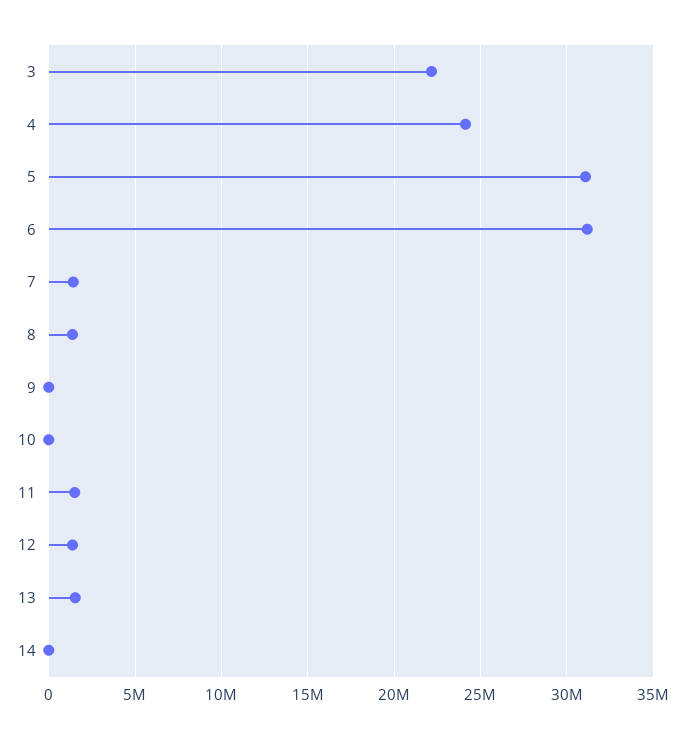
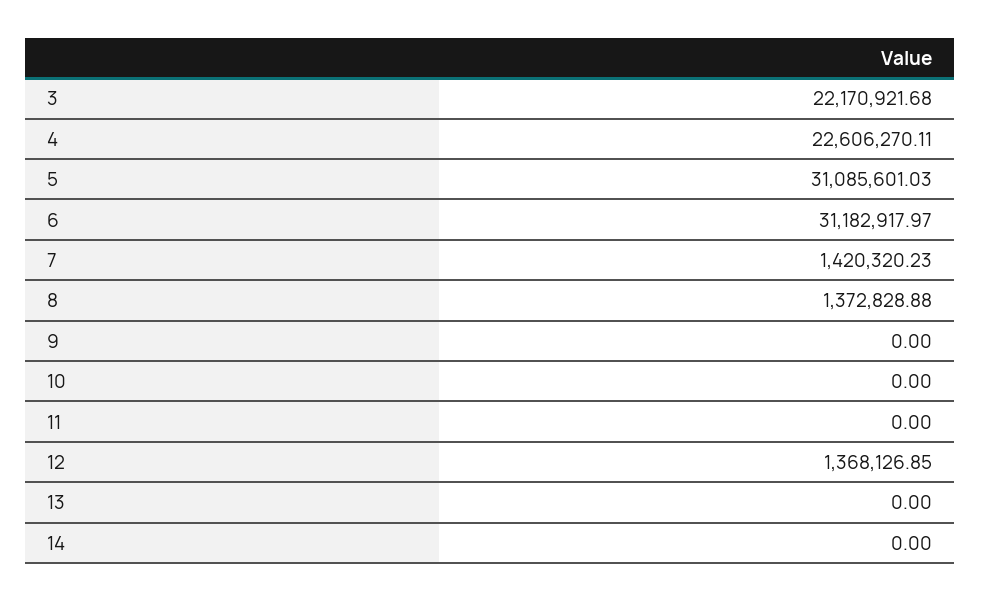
4: 24000000 -> 22606270.11
11: 1500000 -> 0
13: 1500000 -> 0

